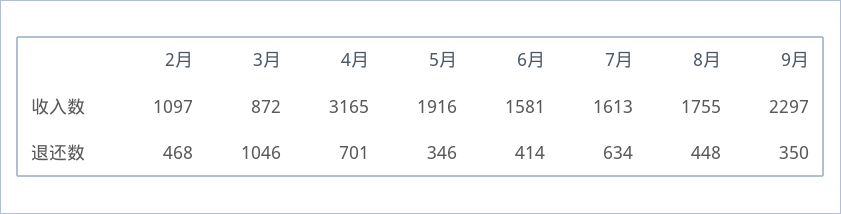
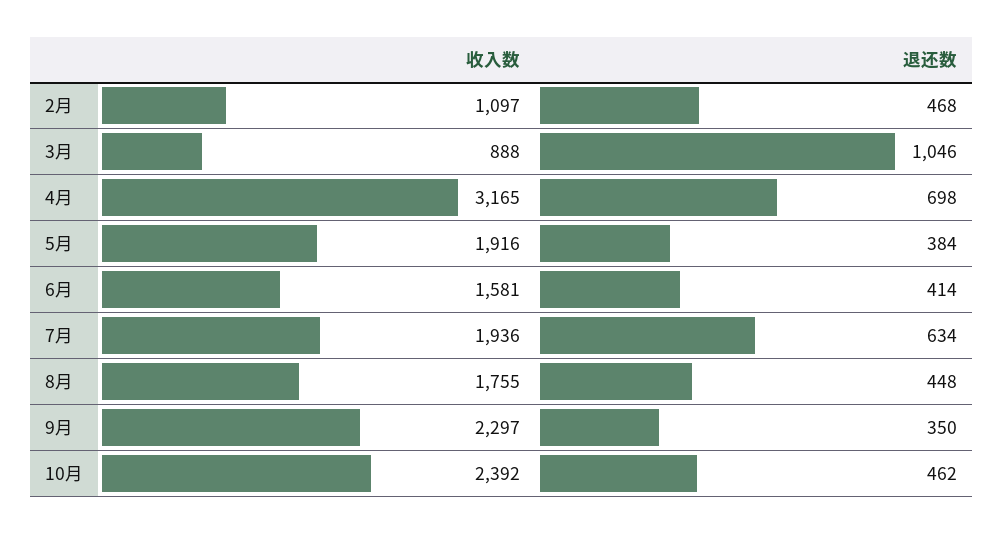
3月, 收入数: 872 -> 888
7月, 收入数: 1613 -> 1936
4月, 退还数: 701 -> 698
5月, 退还数: 346 -> 384
10月, 收入数: none -> 2392
10月, 退还数: none -> 462

